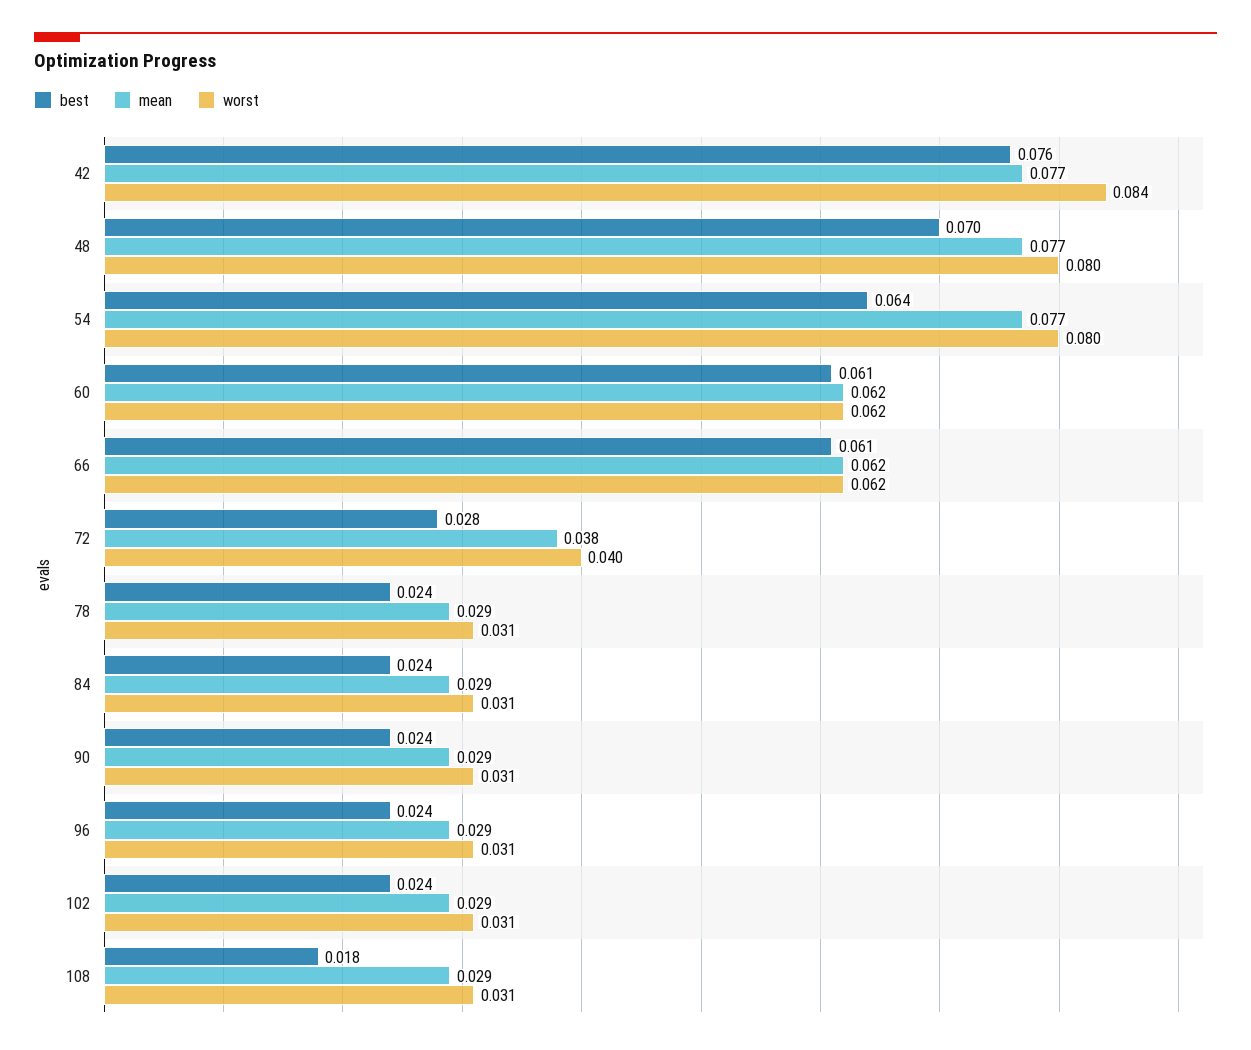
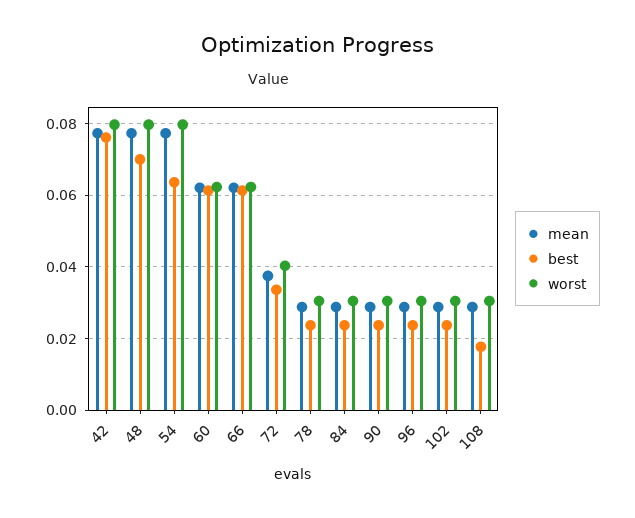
worst, 42: 0.084 -> 0.08
best, 72: 0.028 -> 0.034

